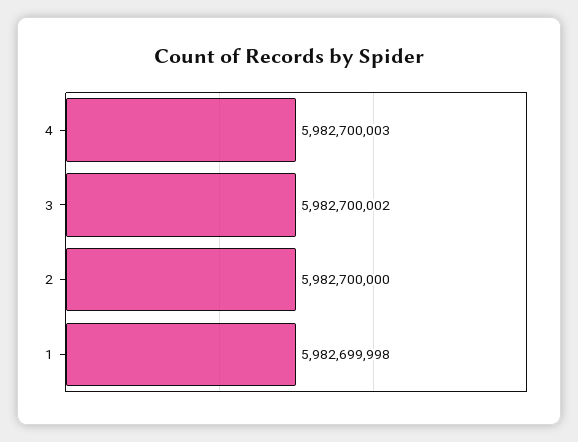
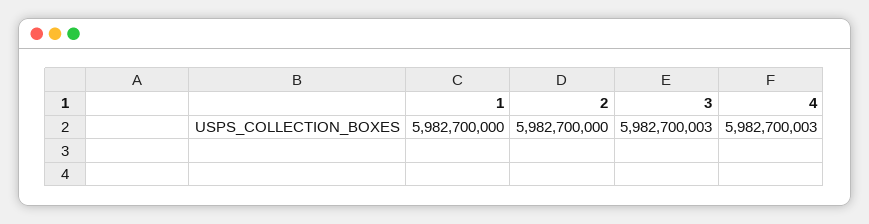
3: 5982700002 -> 5982700003
1: 5982699998 -> 5982700000

